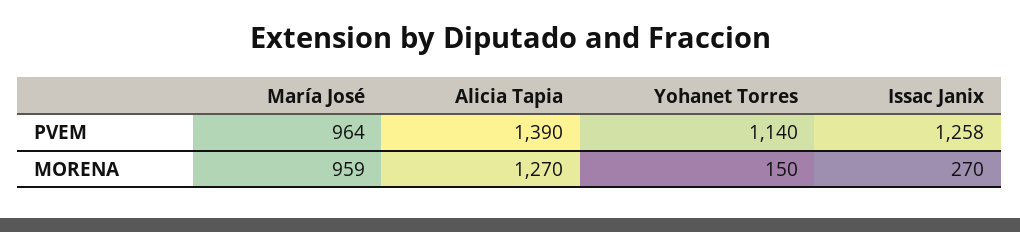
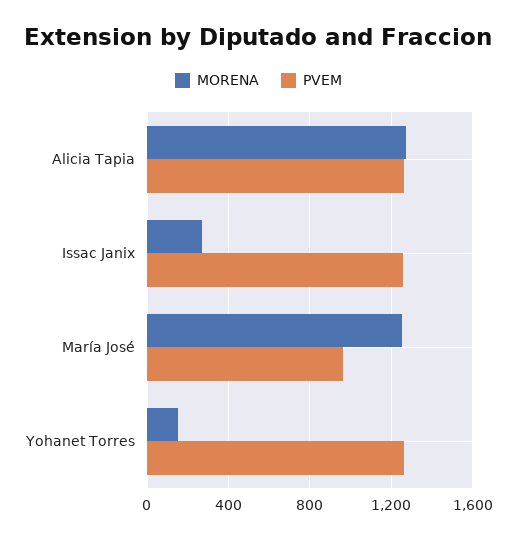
PVEM, Alicia Tapia: 1390 -> 1250
PVEM, Yohanet Torres: 1140 -> 1250
MORENA, María José: 959 -> 1250

